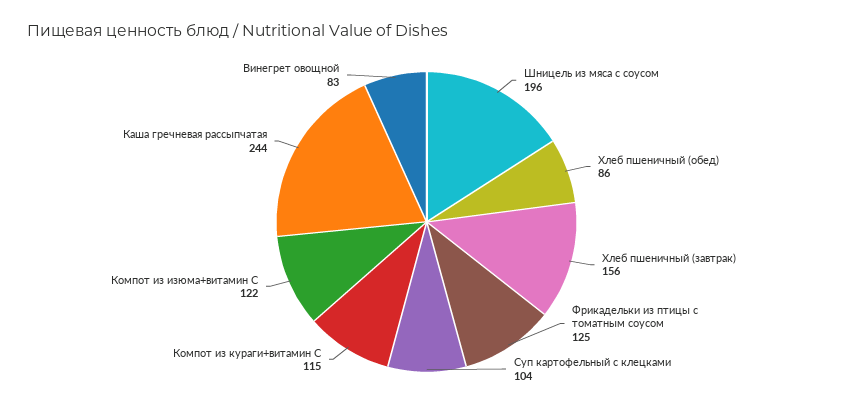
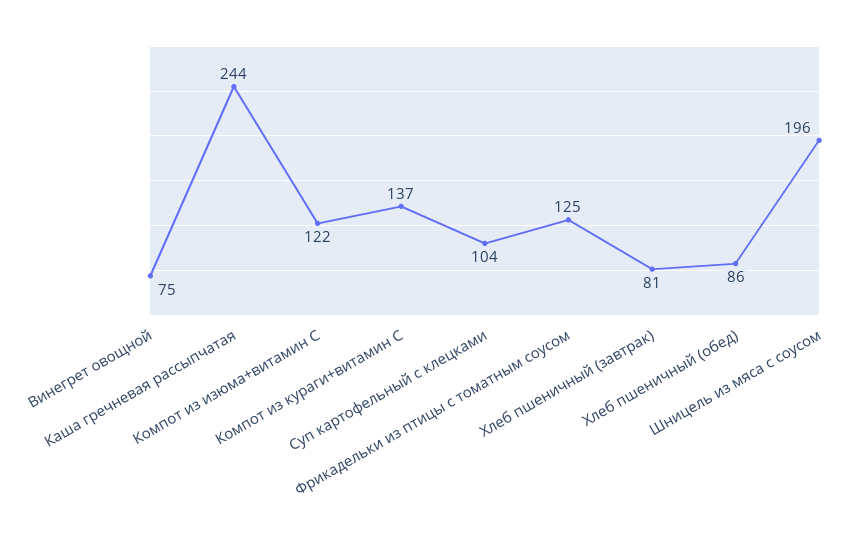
Хлеб пшеничный (завтрак): 156 -> 81
Компот из кураги+витамин С: 115 -> 137
Винегрет овощной: 83 -> 75

